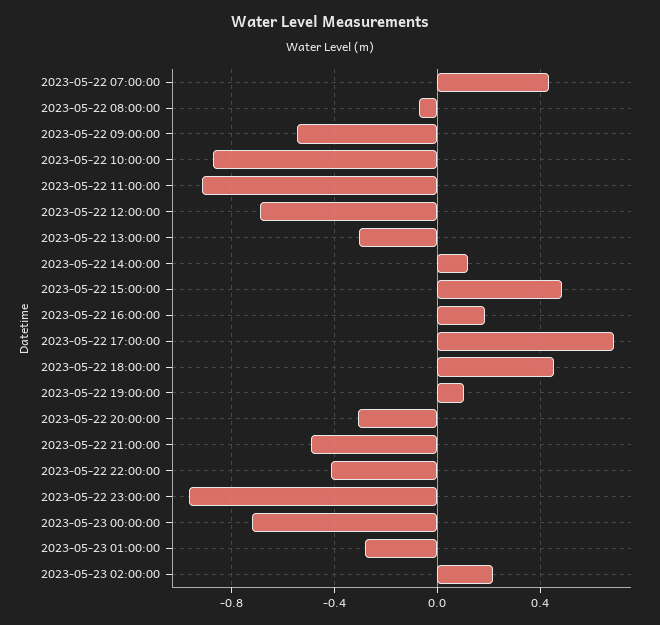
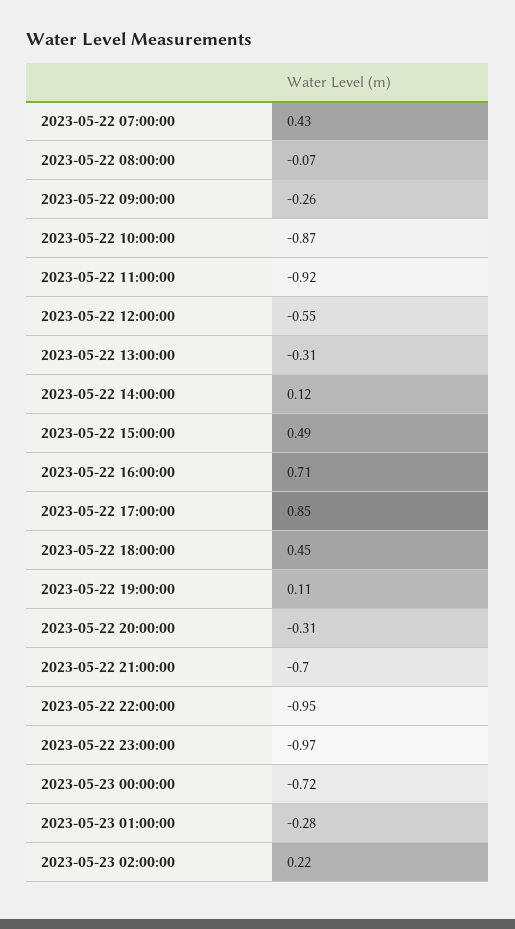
2023-05-22 09:00:00: -0.55 -> -0.26
2023-05-22 12:00:00: -0.7 -> -0.55
2023-05-22 16:00:00: 0.2 -> 0.71
2023-05-22 17:00:00: 0.7 -> 0.85
2023-05-22 21:00:00: -0.5 -> -0.7
2023-05-22 22:00:00: -0.4 -> -0.95

